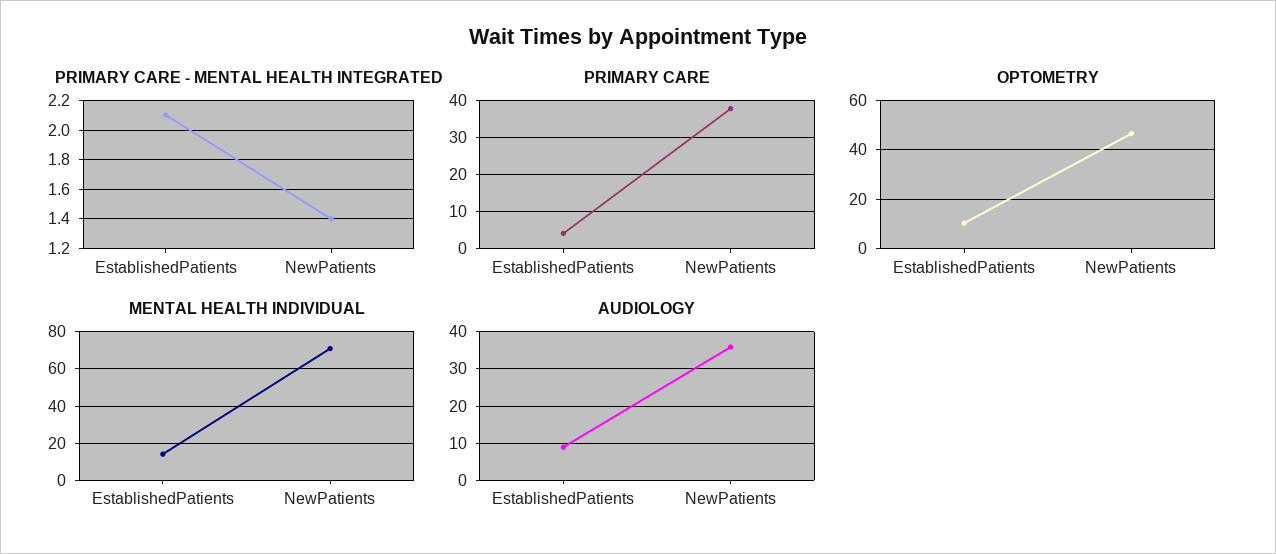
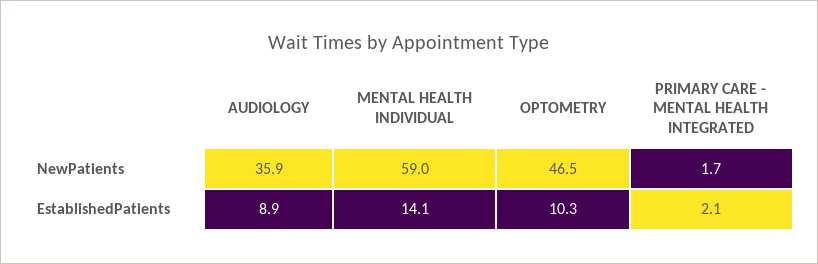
PRIMARY CARE - MENTAL HEALTH INTEGRATED, NewPatients: 1.4 -> 1.7
PRIMARY CARE, EstablishedPatients: 4 -> none
PRIMARY CARE, NewPatients: 38 -> none
MENTAL HEALTH INDIVIDUAL, NewPatients: 70 -> 59

